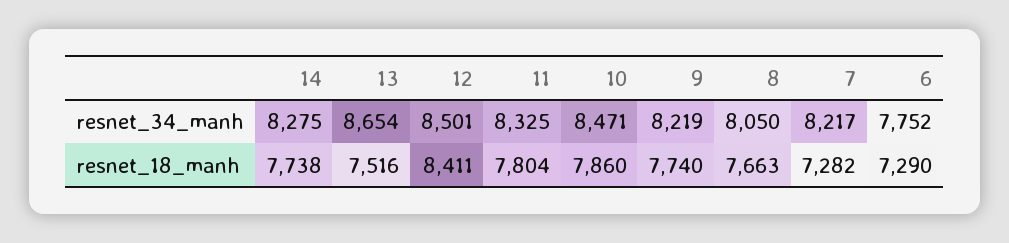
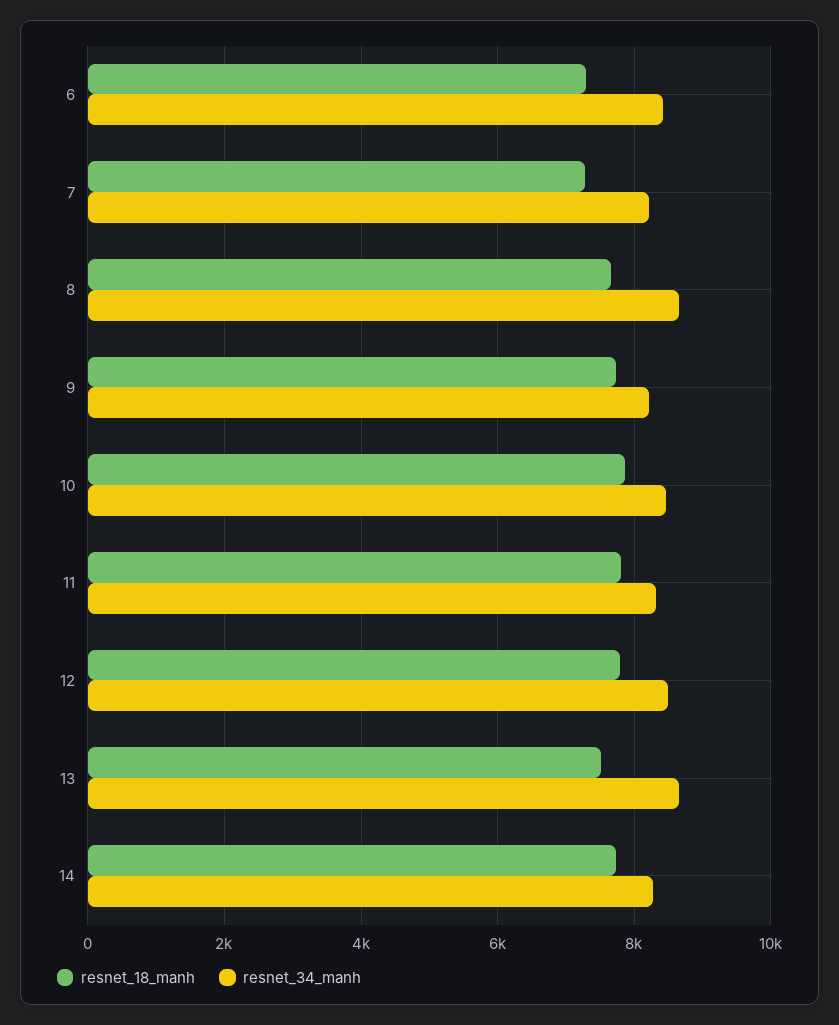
resnet_34_manh, 8: 8050 -> 8600
resnet_34_manh, 6: 7752 -> 8400
resnet_18_manh, 12: 8411 -> 7800

